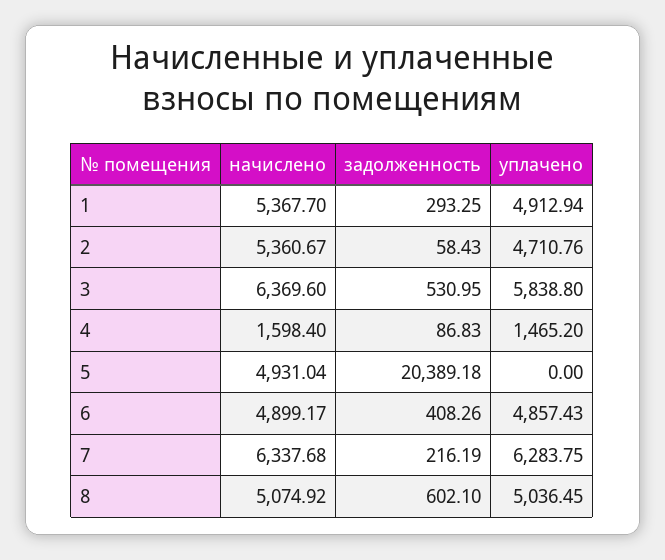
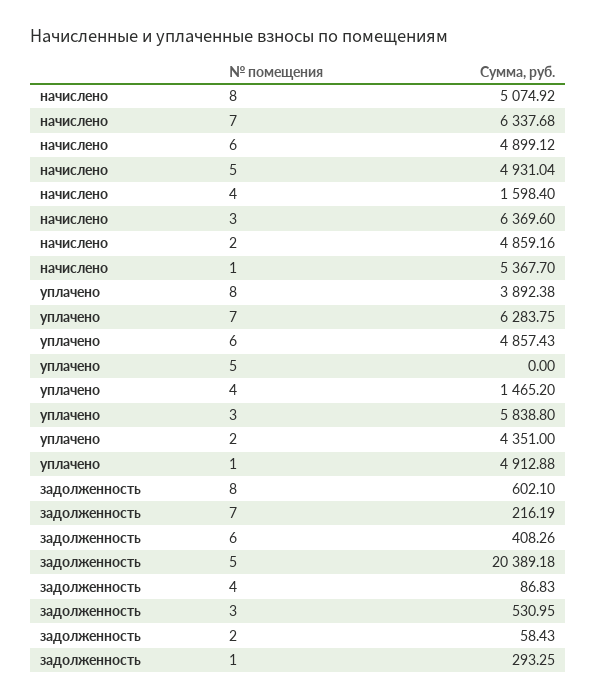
уплачено, 1: 4912.94 -> 4912.88
начислено, 2: 5360.67 -> 4859.16
уплачено, 2: 4710.76 -> 4351
начислено, 6: 4899.17 -> 4899.12
уплачено, 8: 5036.45 -> 3892.38

